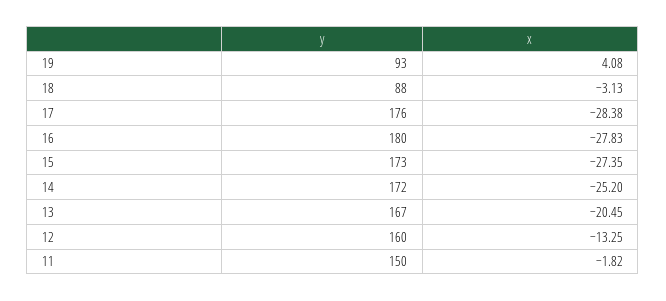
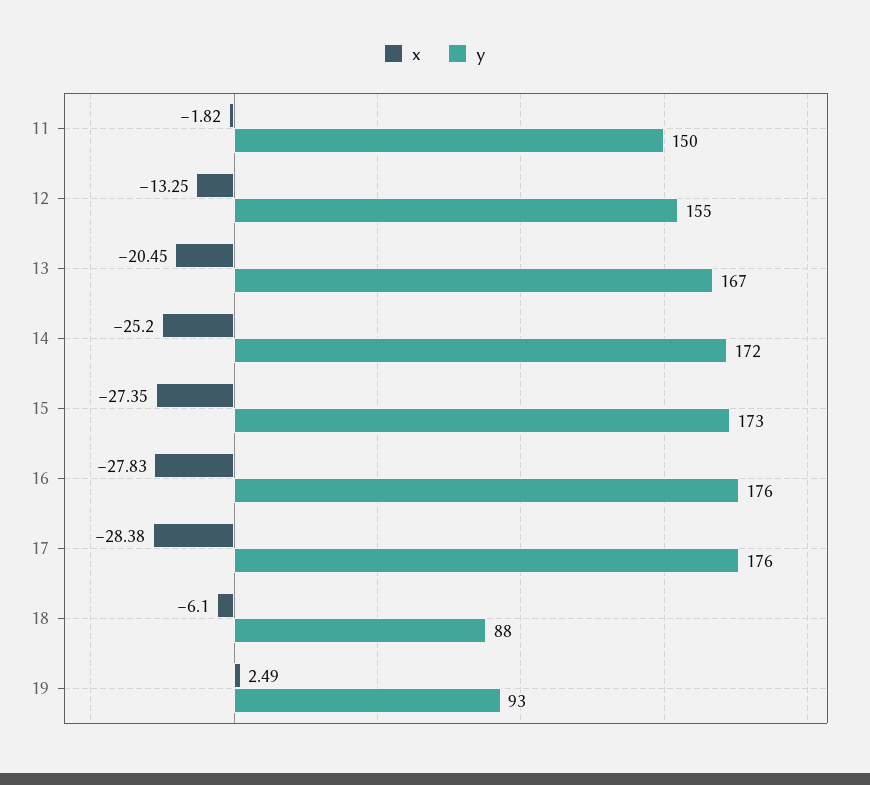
x, 19: 4.08 -> 2.49
x, 18: -3.13 -> -6.1
y, 16: 180 -> 176
y, 12: 160 -> 155

